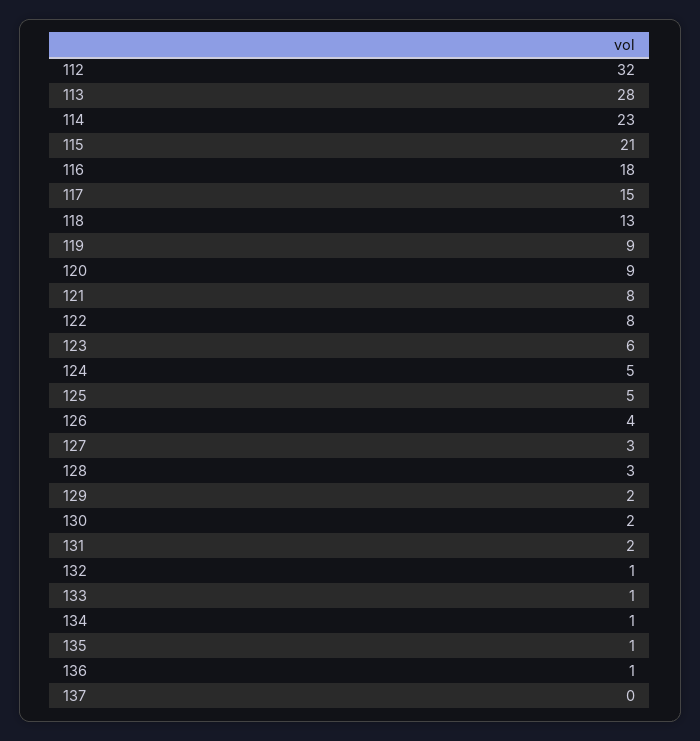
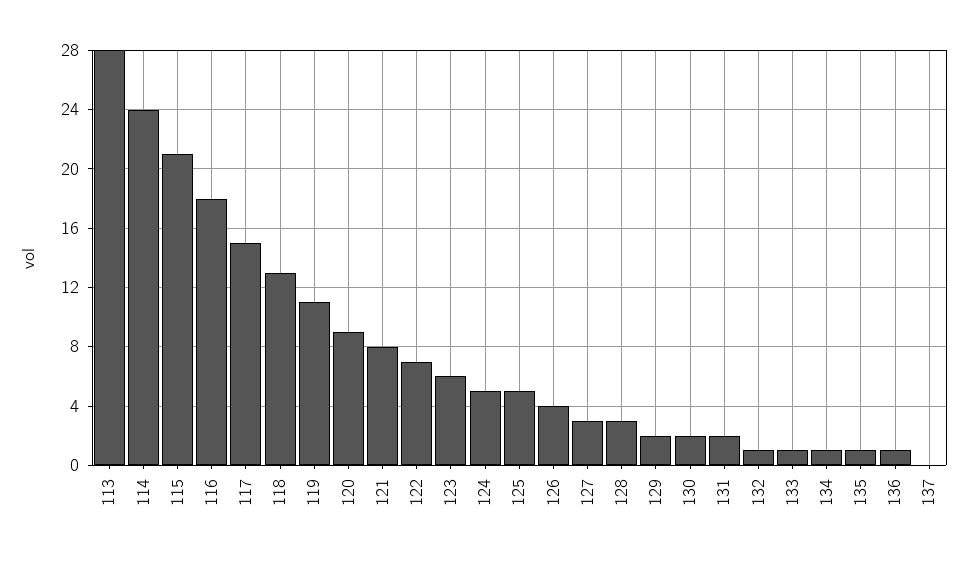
112: 32 -> none
114: 23 -> 24
119: 9 -> 11
122: 8 -> 7

